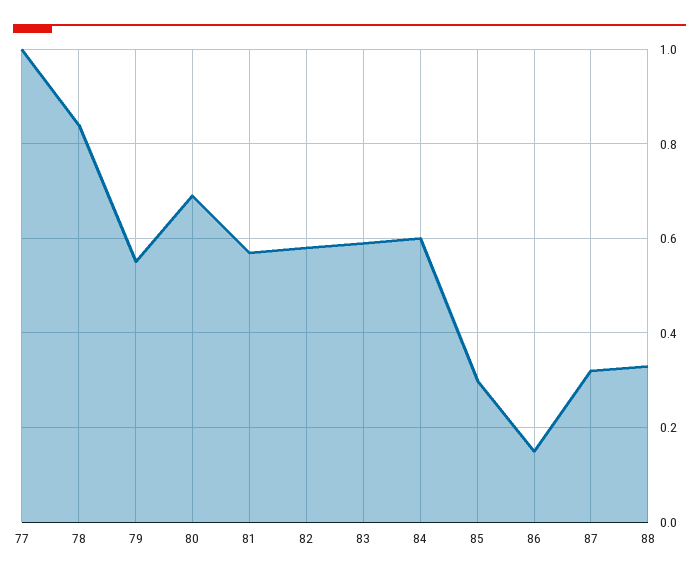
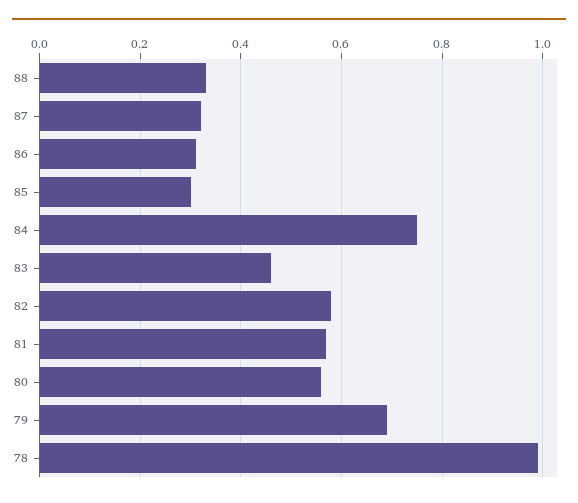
77: 1 -> none
78: 0.85 -> 1
79: 0.55 -> 0.7
80: 0.7 -> 0.55
83: 0.6 -> 0.45
84: 0.6 -> 0.75
86: 0.15 -> 0.3

